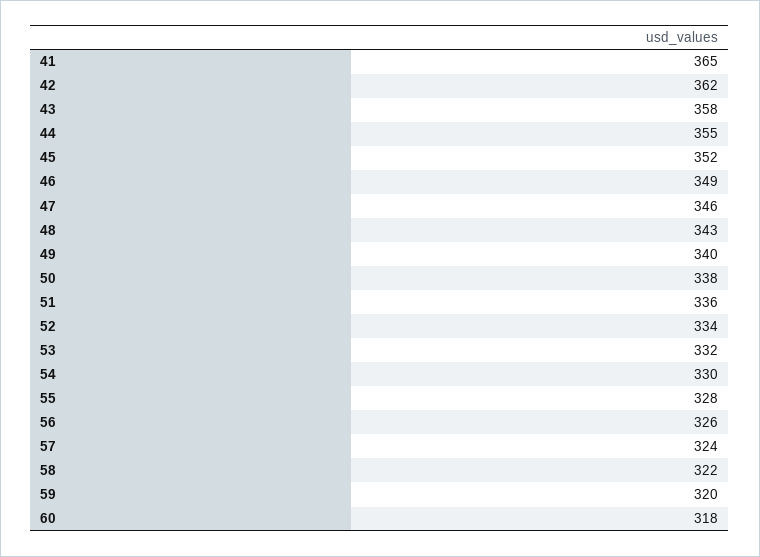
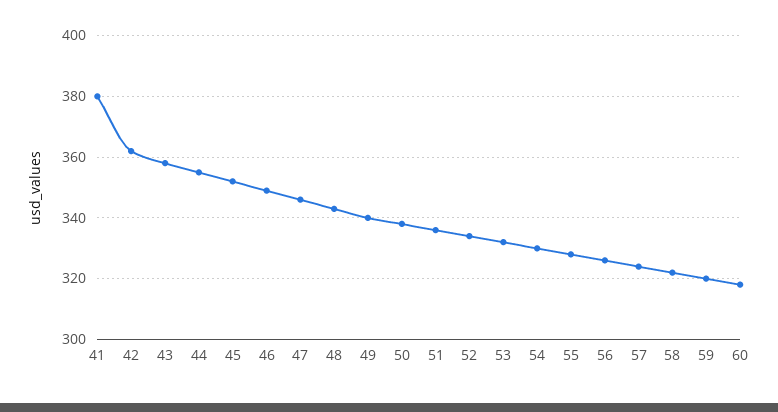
41: 365 -> 380

